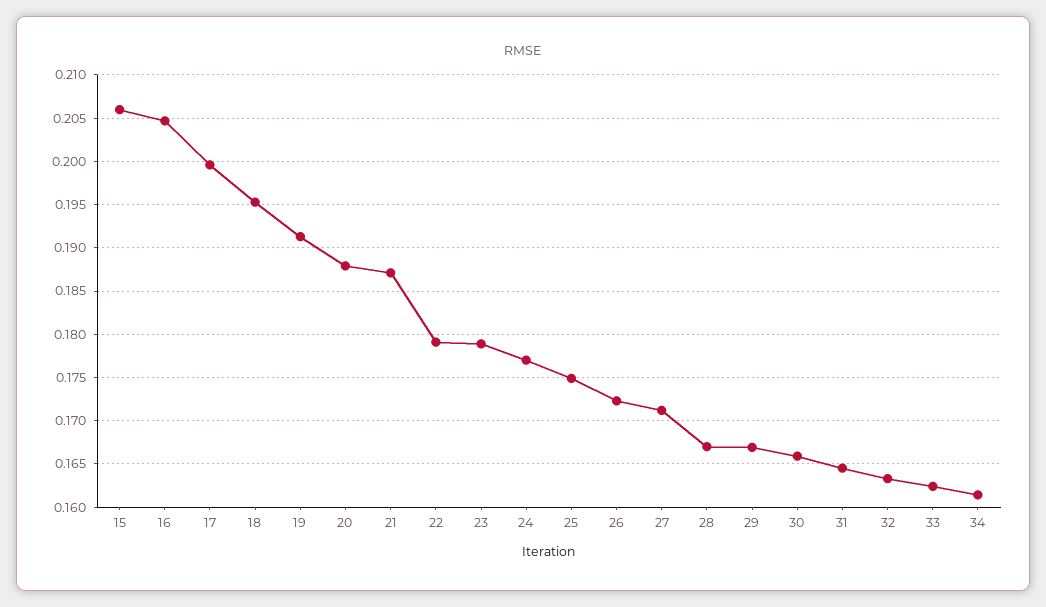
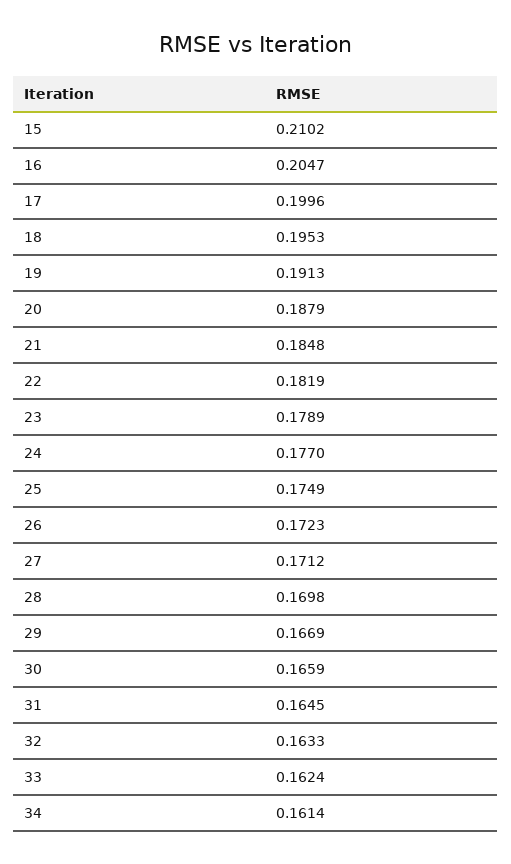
15: 0.206 -> 0.2102
21: 0.187 -> 0.1848
22: 0.179 -> 0.1819
28: 0.167 -> 0.1698

